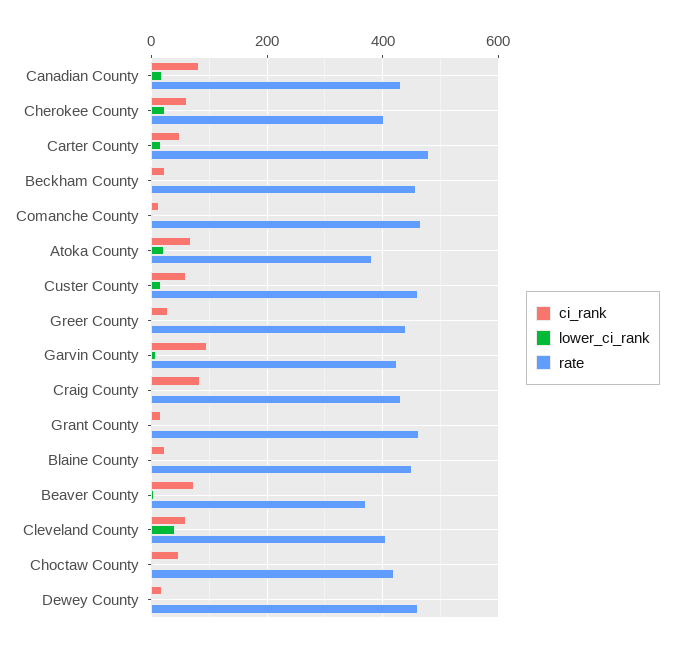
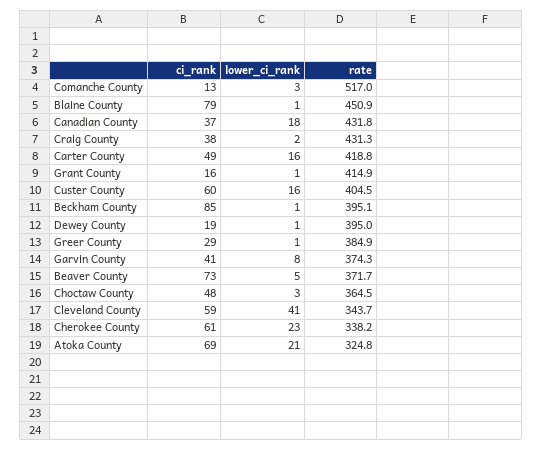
ci_rank, Canadian County: 80 -> 37
rate, Cherokee County: 400 -> 338.2
rate, Carter County: 480 -> 418.8
ci_rank, Beckham County: 20 -> 85
rate, Beckham County: 460 -> 395.1
rate, Comanche County: 460 -> 517
rate, Atoka County: 380 -> 324.8
rate, Custer County: 460 -> 404.5
rate, Greer County: 440 -> 384.9
ci_rank, Garvin County: 100 -> 41
rate, Garvin County: 420 -> 374.3
ci_rank, Craig County: 80 -> 38
rate, Grant County: 460 -> 414.9
ci_rank, Blaine County: 20 -> 79
rate, Cleveland County: 400 -> 343.7
rate, Choctaw County: 420 -> 364.5
rate, Dewey County: 460 -> 395

